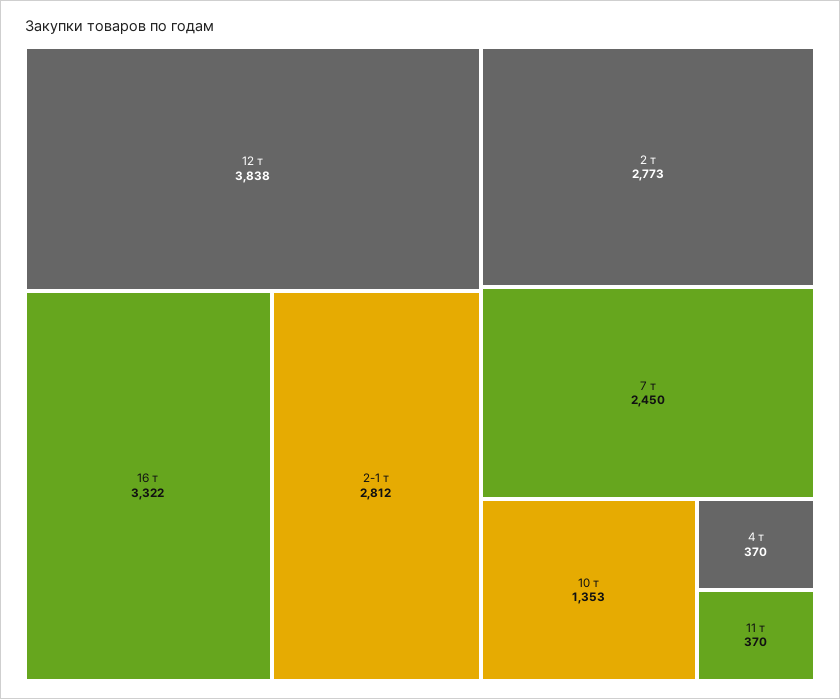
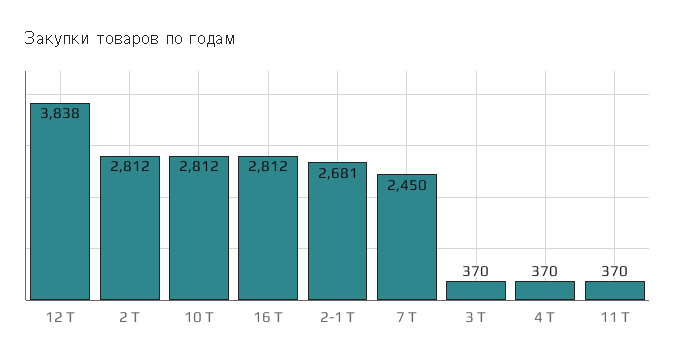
16 т: 3322 -> 2812
2-1 т: 2812 -> 2681
2 т: 2773 -> 2812
10 т: 1353 -> 2812
3 Т: none -> 370

